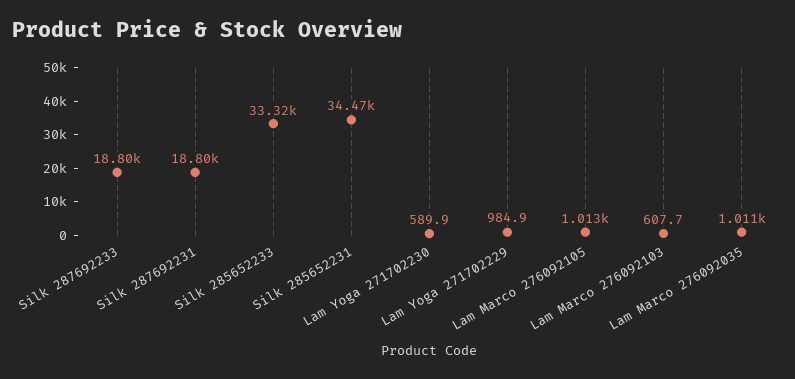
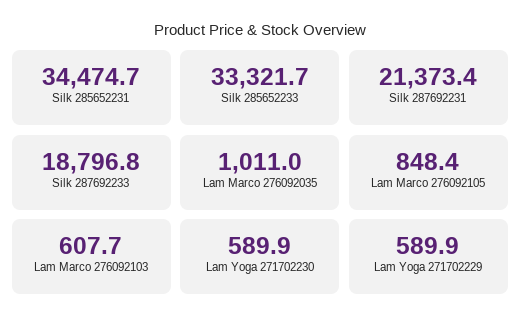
Silk 287692231: 18800 -> 21373.4
Lam Yoga 271702229: 984.9 -> 589.9
Lam Marco 276092105: 1013 -> 848.4

